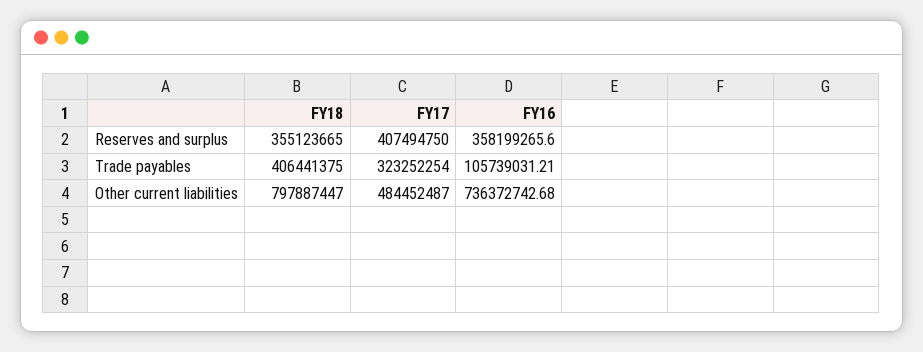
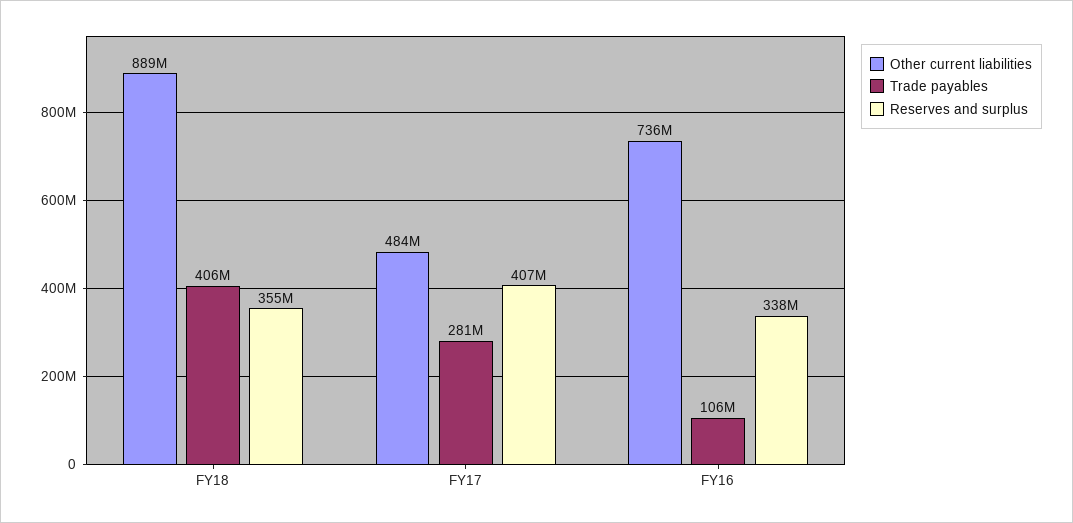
Reserves and surplus, FY16: 358199265.6 -> 338000000
Trade payables, FY17: 323252254 -> 281000000
Other current liabilities, FY18: 797887447 -> 889000000

